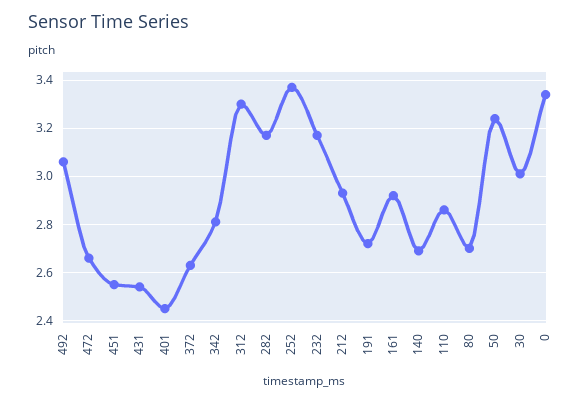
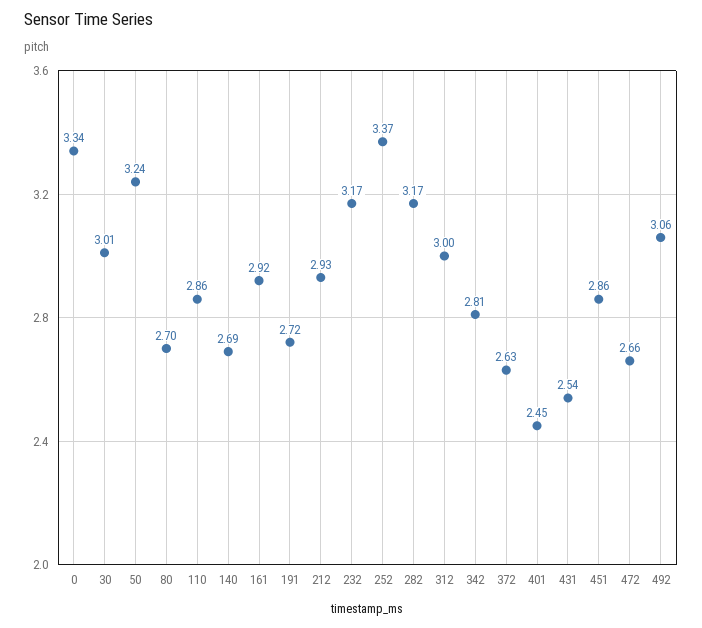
451: 2.55 -> 2.86
312: 3.3 -> 3

